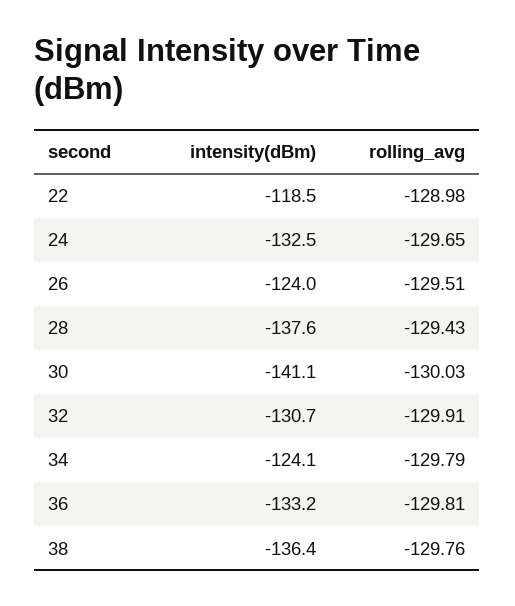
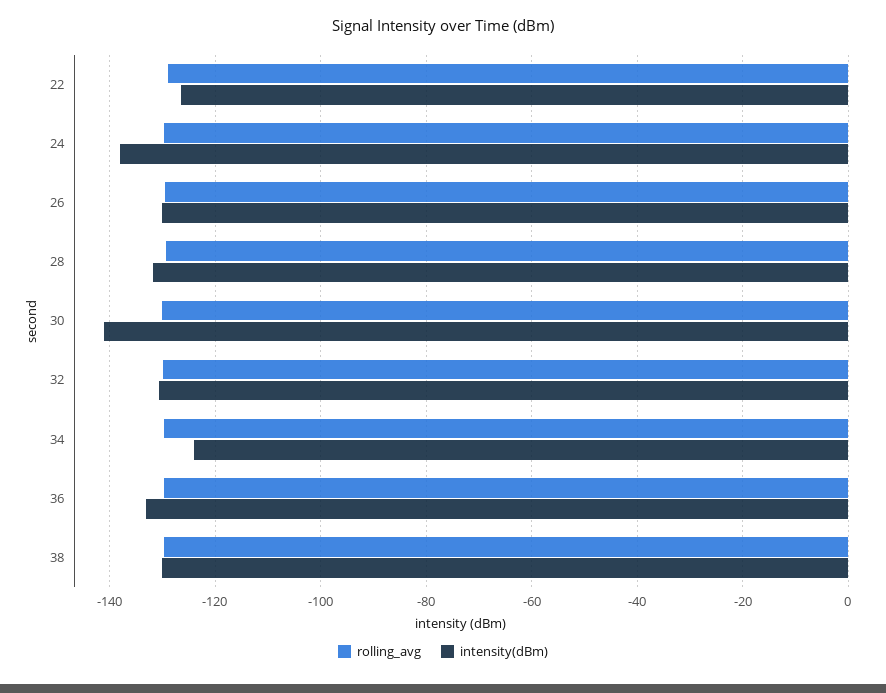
intensity(dBm), 22: -118.5 -> -126
intensity(dBm), 24: -132.5 -> -138
intensity(dBm), 26: -124 -> -130
intensity(dBm), 28: -137.6 -> -132
intensity(dBm), 38: -136.4 -> -130

